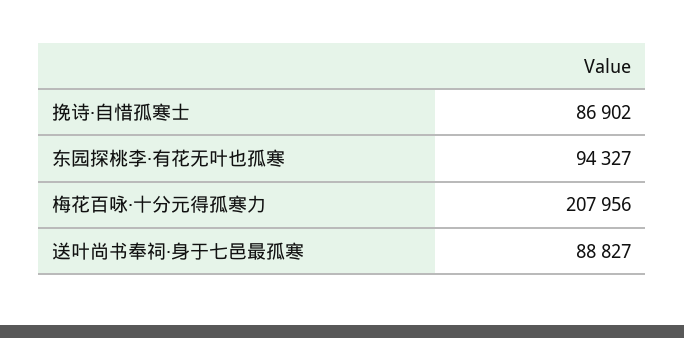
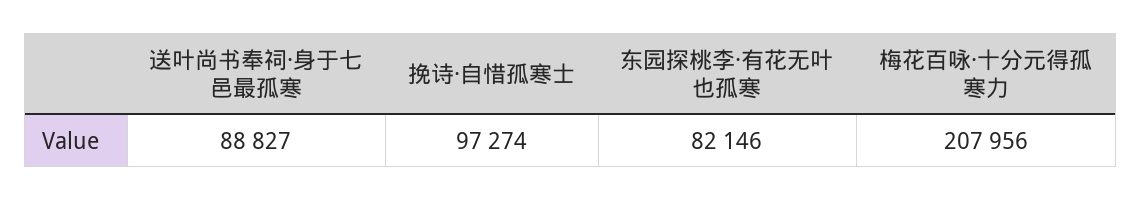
挽诗·自惜孤寒士: 86902 -> 97274
东园探桃李·有花无叶也孤寒: 94327 -> 82146

